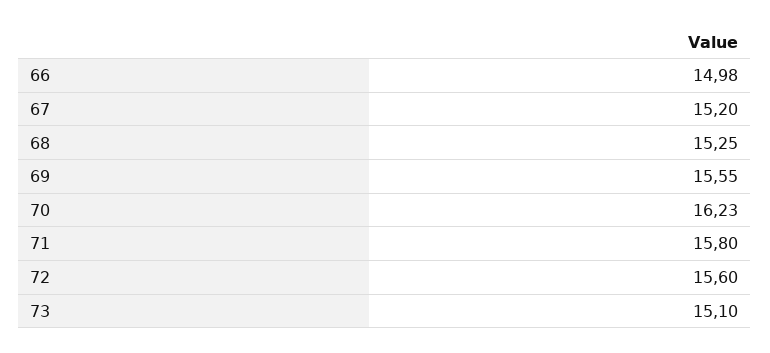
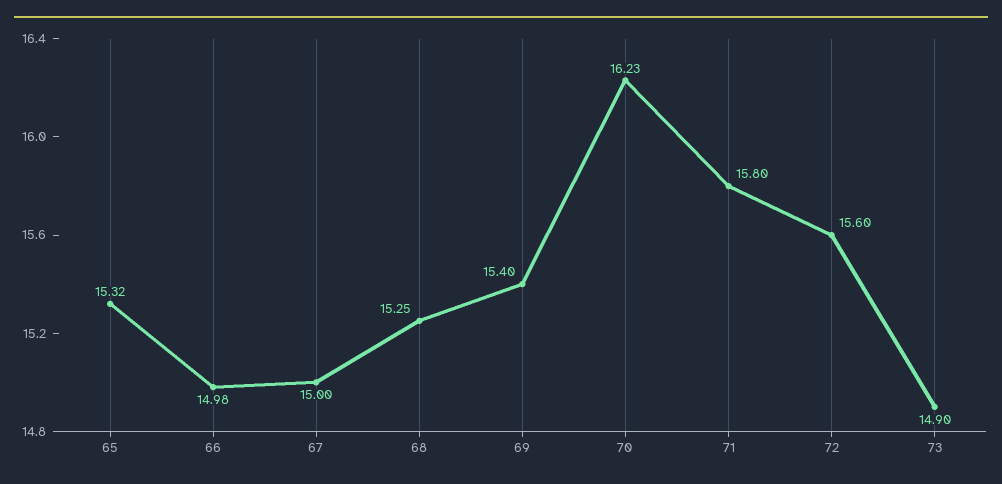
67: 15.2 -> 15
69: 15.55 -> 15.4
73: 15.1 -> 14.9
65: none -> 15.32

